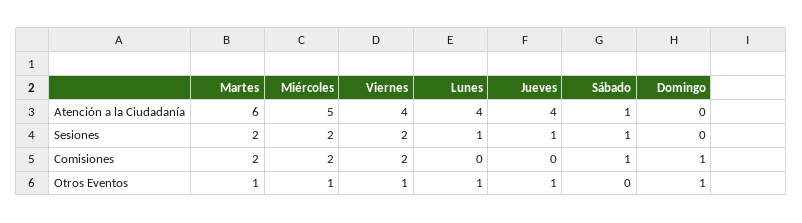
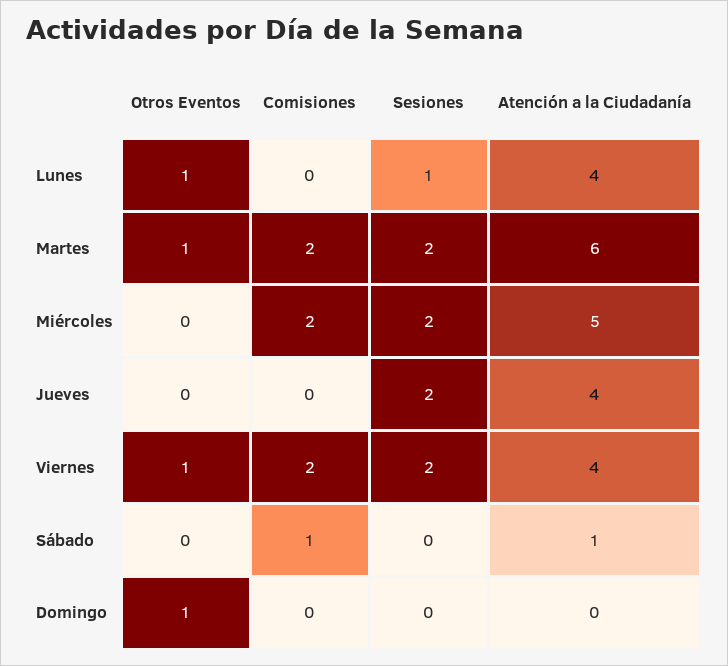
Jueves, Sesiones: 1 -> 2
Sábado, Sesiones: 1 -> 0
Domingo, Comisiones: 1 -> 0
Miércoles, Otros Eventos: 1 -> 0
Jueves, Otros Eventos: 1 -> 0

